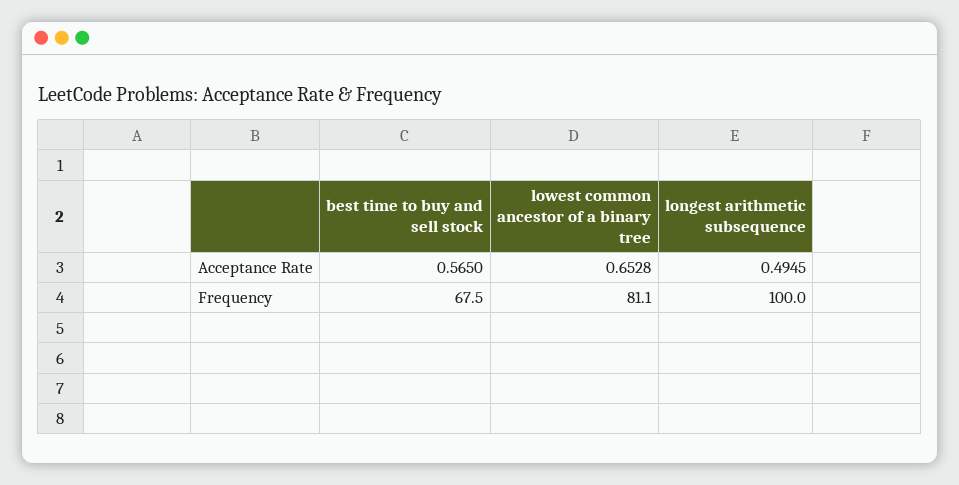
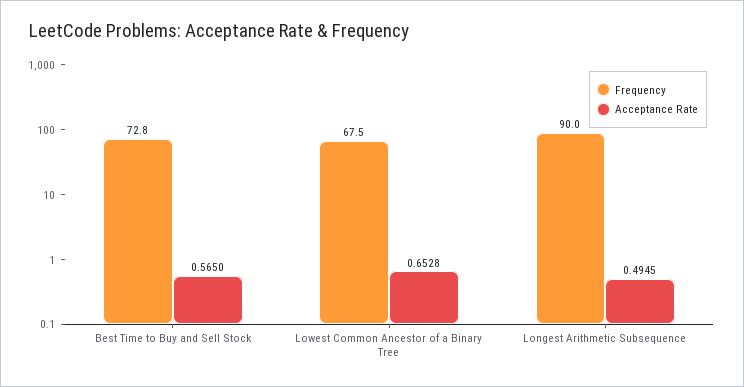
Frequency, best time to buy and sell stock: 67.5 -> 72.8
Frequency, lowest common ancestor of a binary tree: 81.1 -> 67.5
Frequency, longest arithmetic subsequence: 100 -> 90

